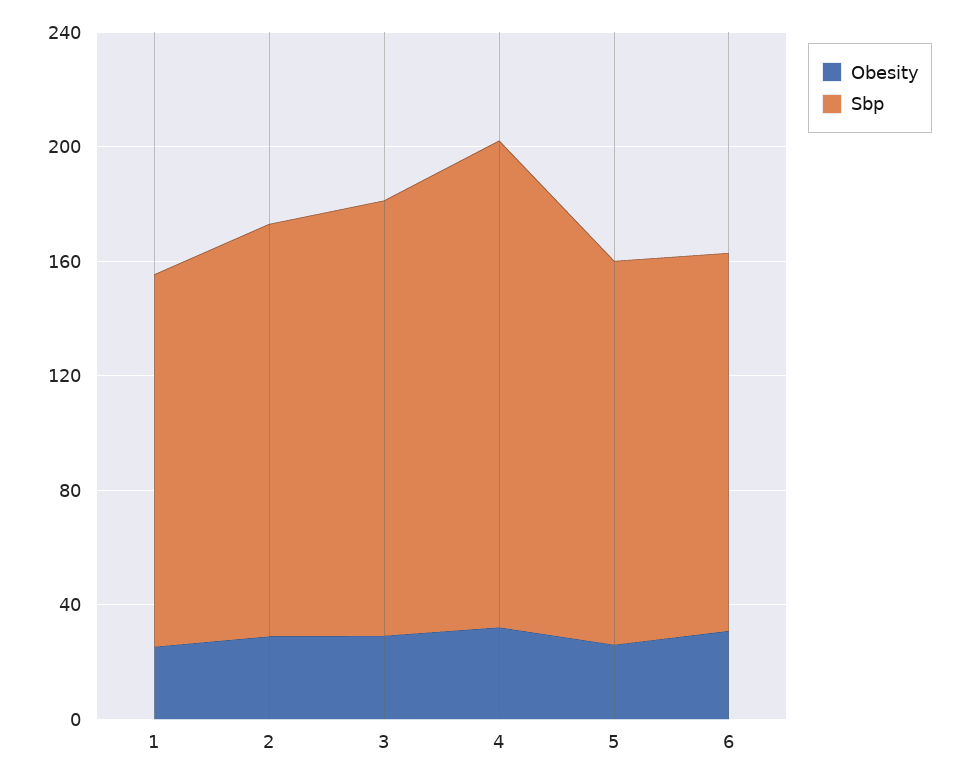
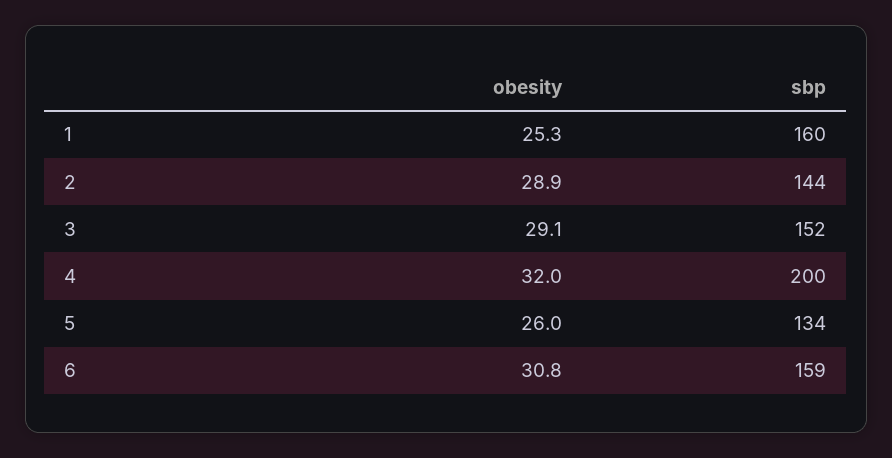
Sbp, 1: 130 -> 160
Sbp, 4: 170 -> 200
Sbp, 6: 130 -> 159

